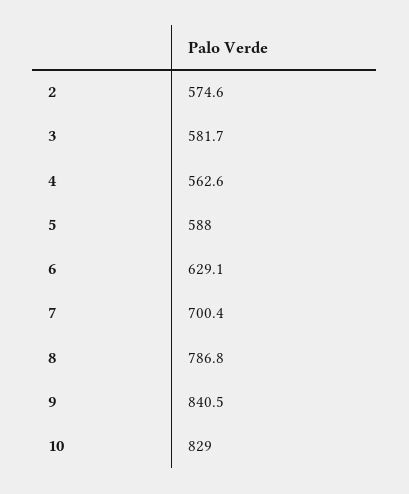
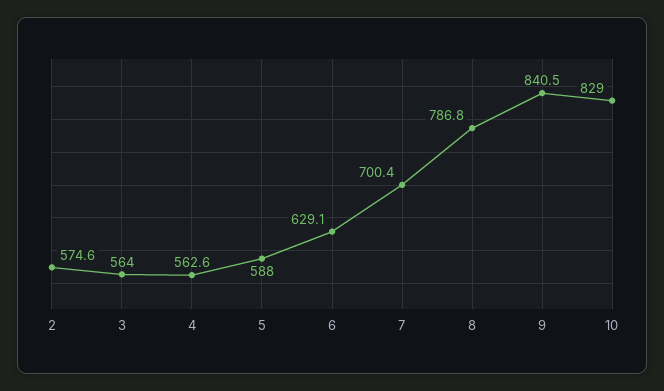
3: 581.7 -> 564

